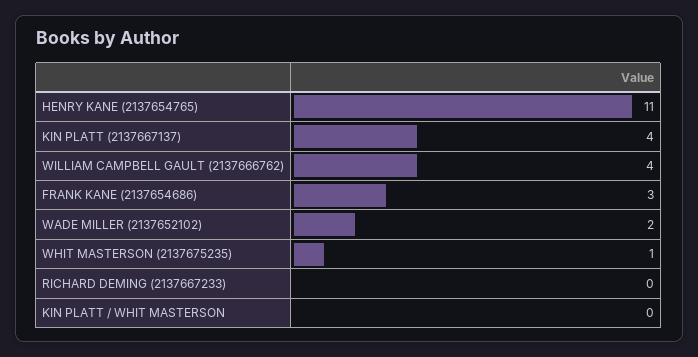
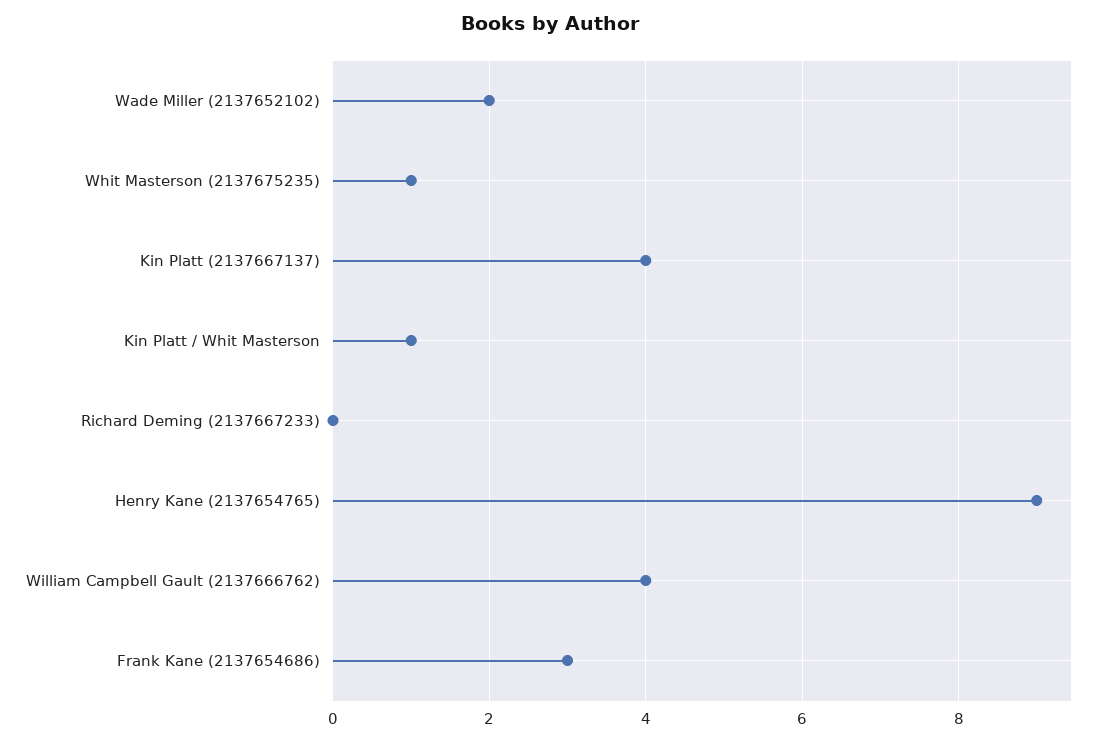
HENRY KANE (2137654765): 11 -> 9
KIN PLATT / WHIT MASTERSON: 0 -> 1

